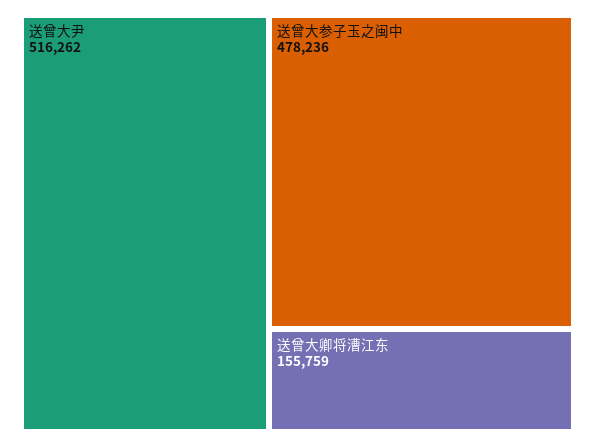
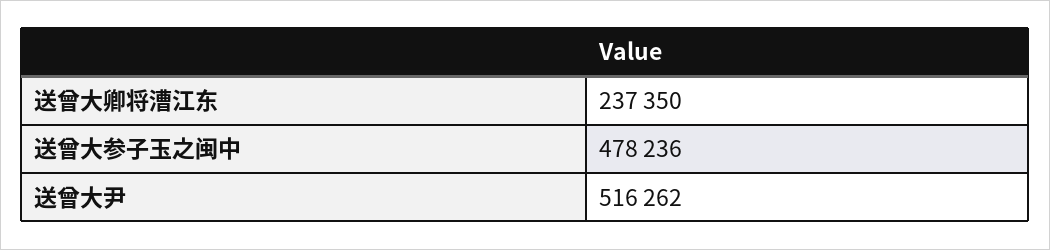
送曾大卿将漕江东: 155759 -> 237350

